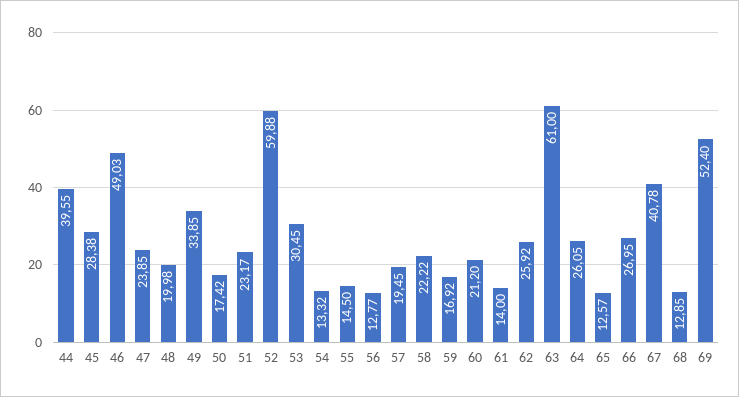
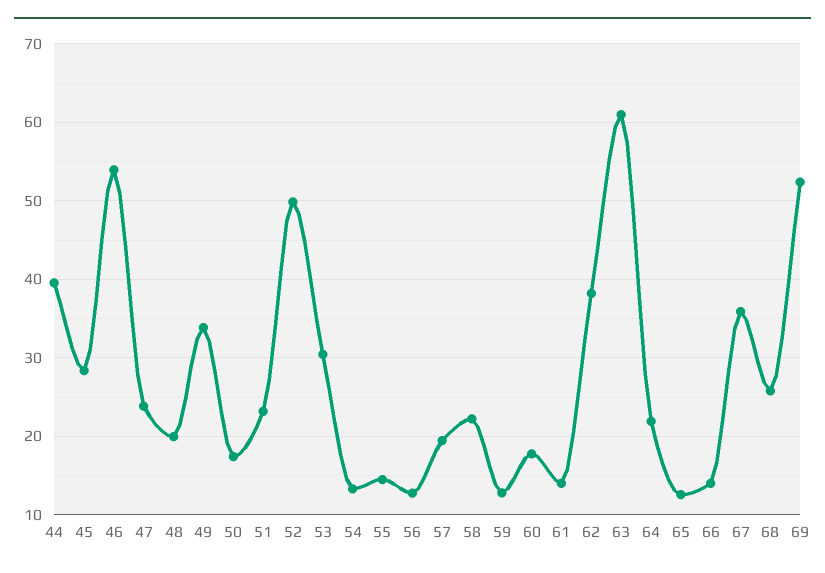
46: 49.03 -> 54
52: 59.88 -> 50
59: 16.92 -> 13
60: 21.2 -> 18
62: 25.92 -> 38
64: 26.05 -> 22
66: 26.95 -> 14
67: 40.78 -> 36
68: 12.85 -> 26

